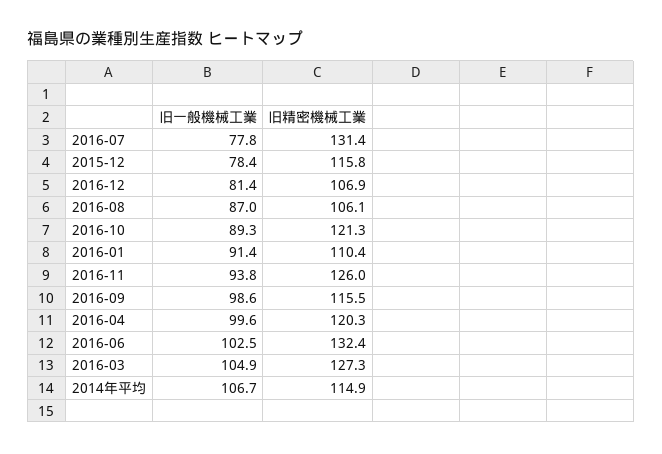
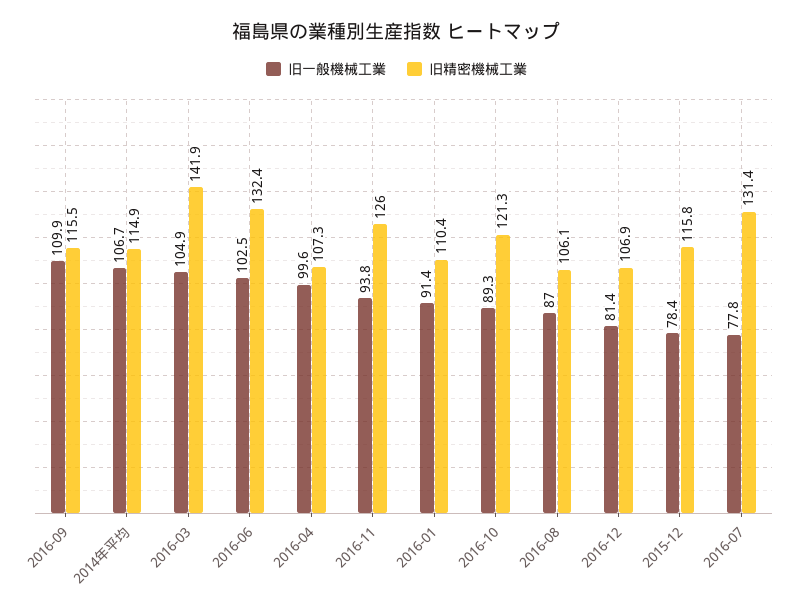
旧一般機械工業, 2016-09: 98.6 -> 109.9
旧精密機械工業, 2016-04: 120.3 -> 107.3
旧精密機械工業, 2016-03: 127.3 -> 141.9

